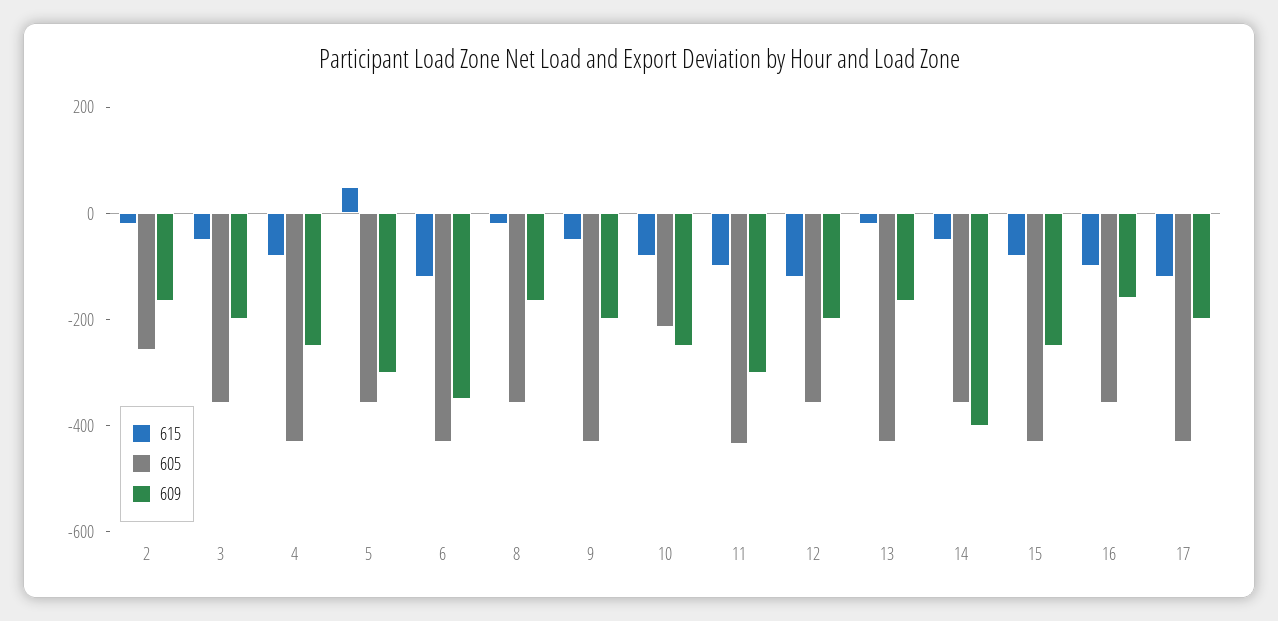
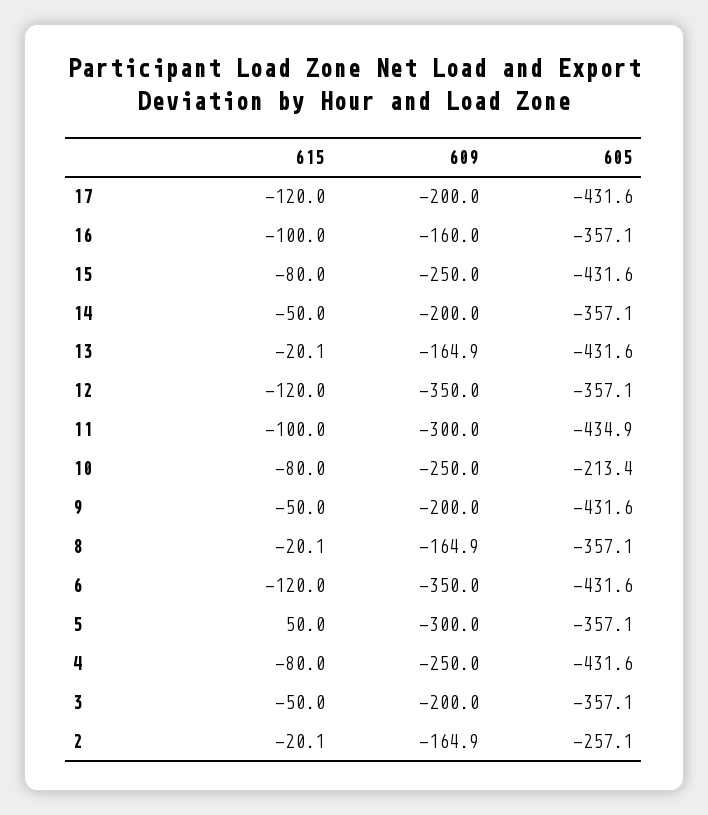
609, 12: -200 -> -350
609, 14: -400 -> -200

